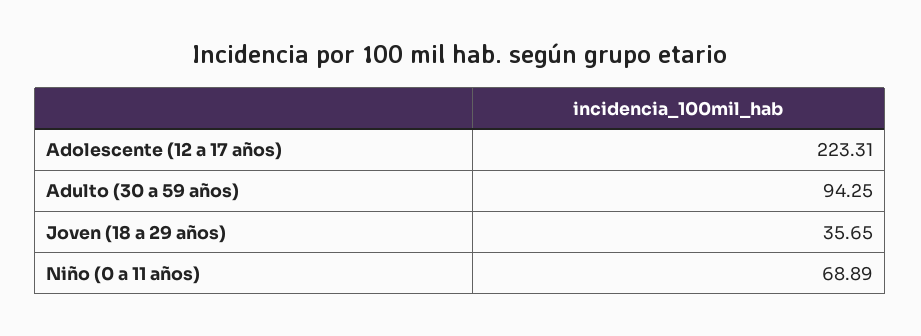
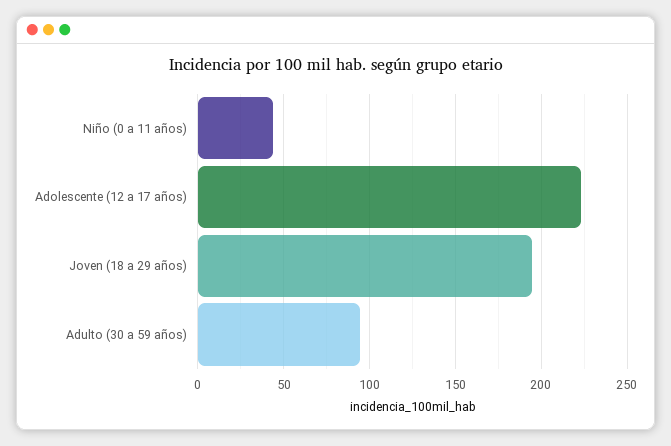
Joven (18 a 29 años): 35.65 -> 195
Niño (0 a 11 años): 68.89 -> 45

